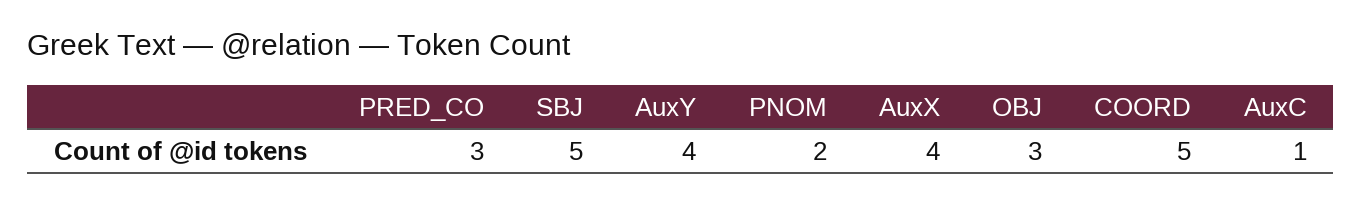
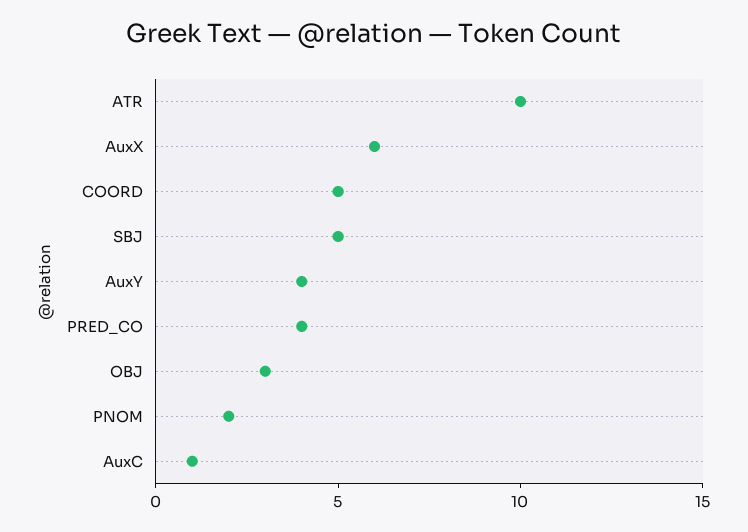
PRED_CO: 3 -> 4
AuxX: 4 -> 6
ATR: none -> 10

